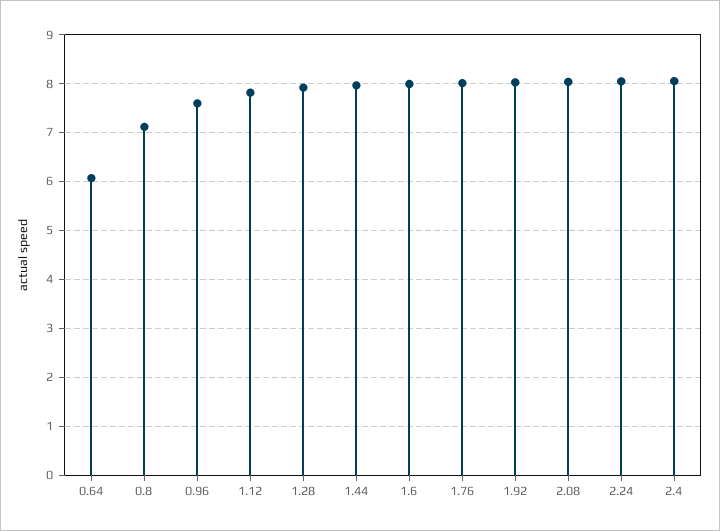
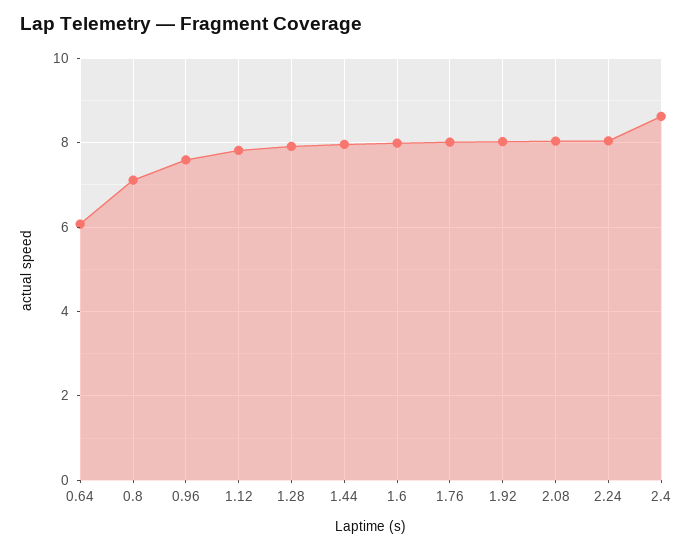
2.4: 8 -> 8.6

